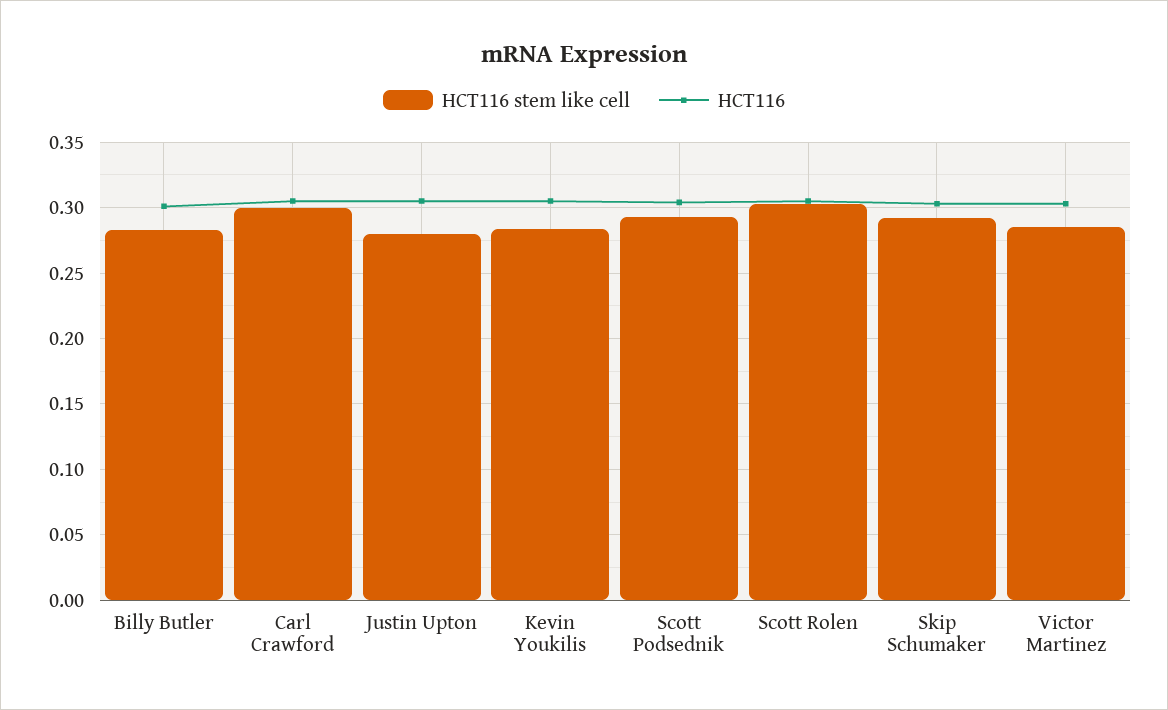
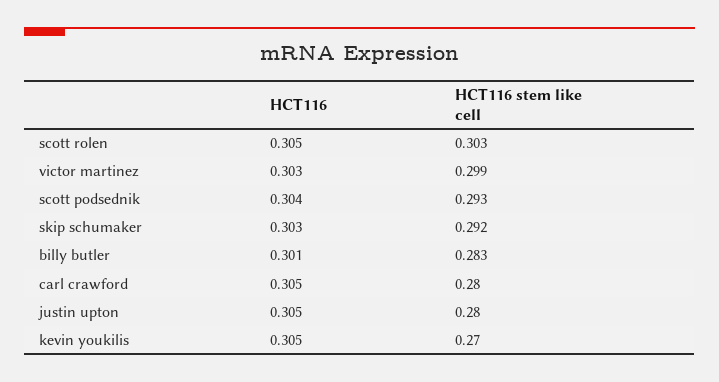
HCT116 stem like cell, Carl Crawford: 0.3 -> 0.28
HCT116 stem like cell, Kevin Youkilis: 0.285 -> 0.27
HCT116 stem like cell, Victor Martinez: 0.285 -> 0.299

